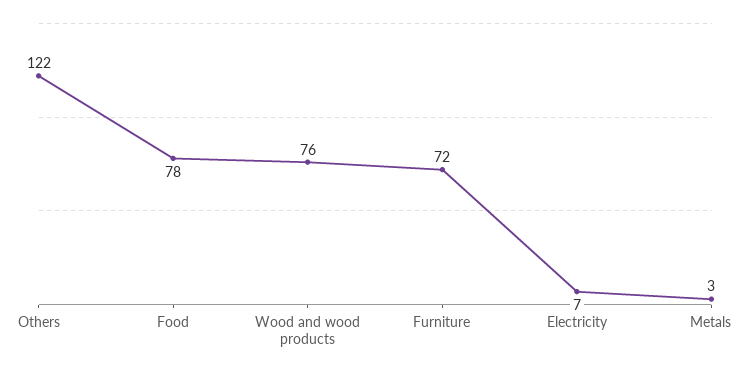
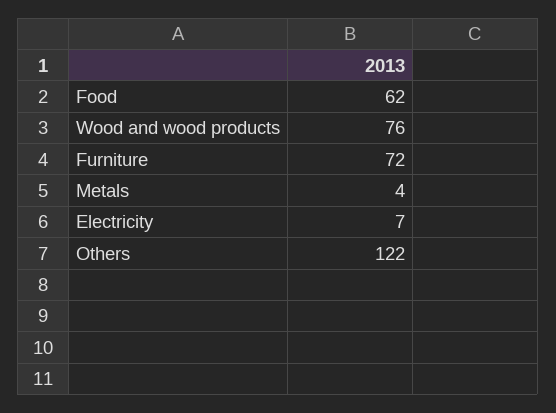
Food: 78 -> 62
Metals: 3 -> 4

